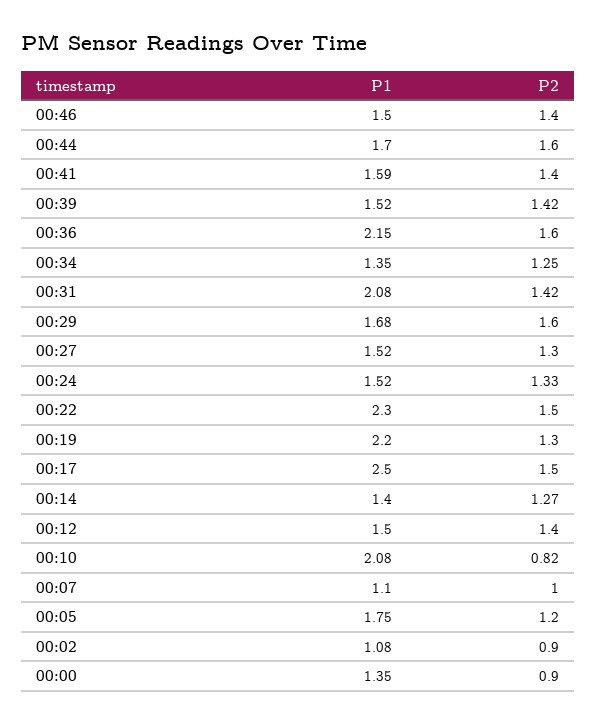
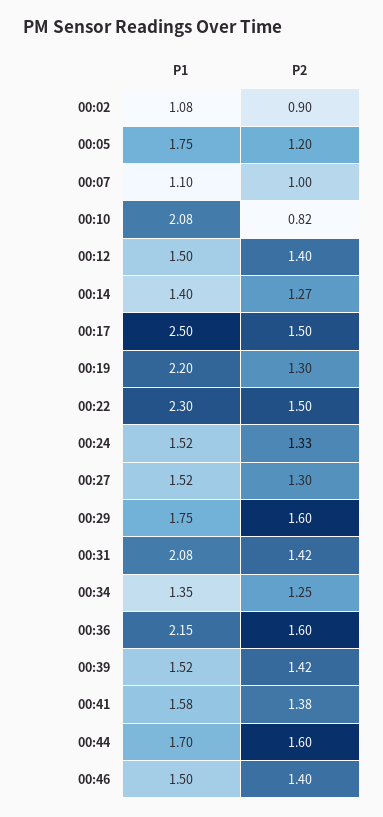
P1, 00:41: 1.59 -> 1.58
P2, 00:41: 1.4 -> 1.38
P1, 00:29: 1.68 -> 1.75
P1, 00:00: 1.35 -> none
P2, 00:00: 0.9 -> none

